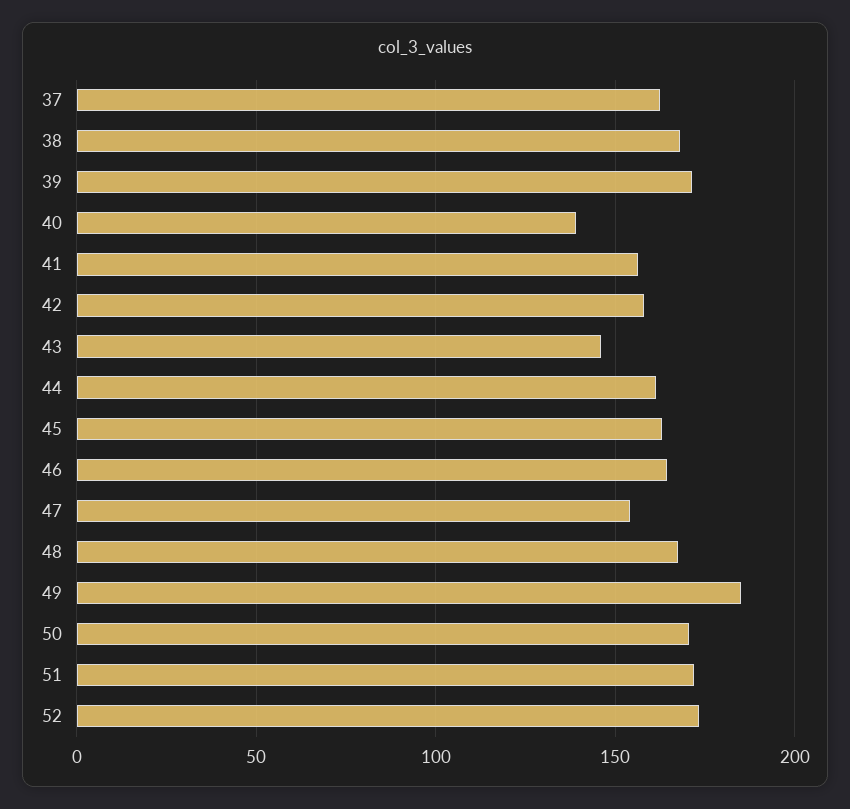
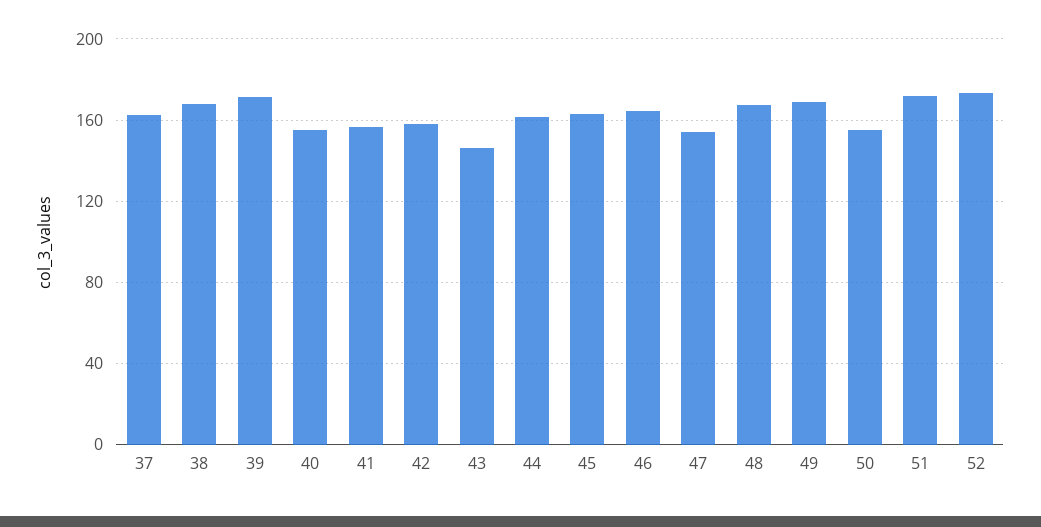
40: 140 -> 155
49: 185 -> 170
50: 170 -> 155

